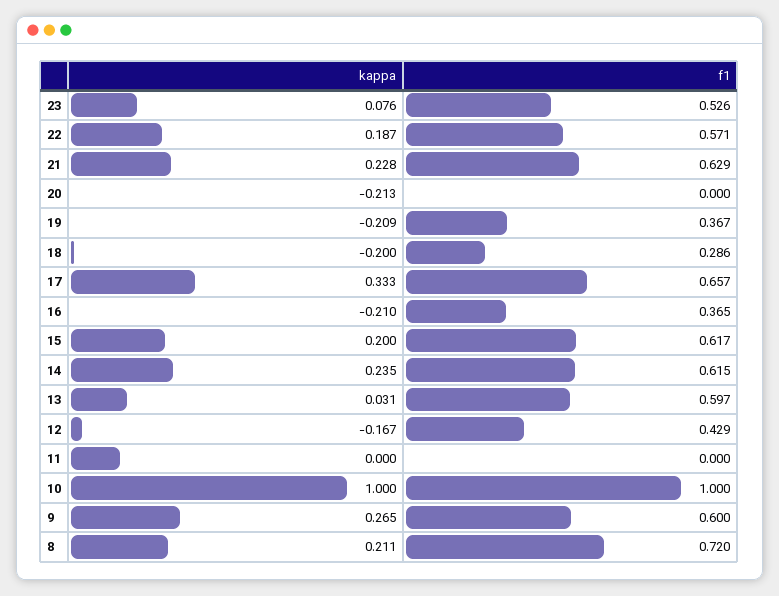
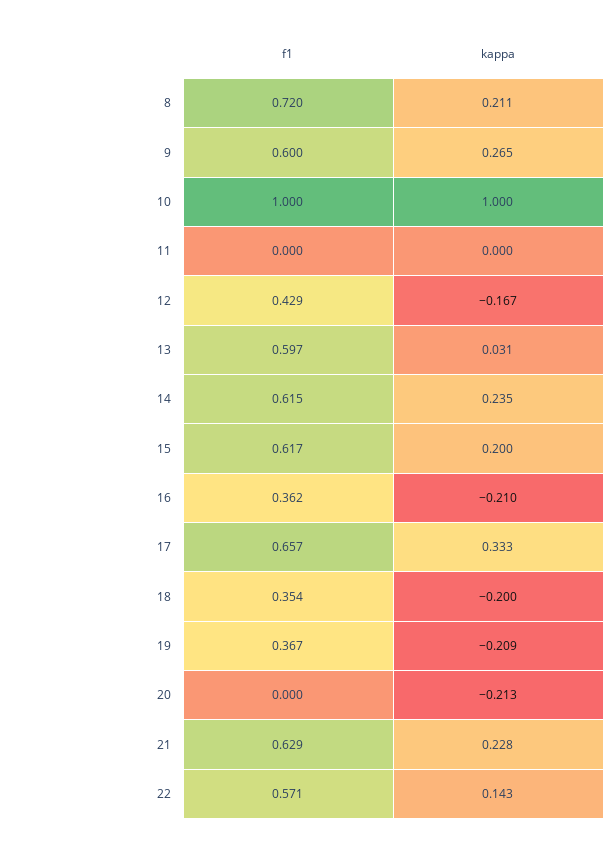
kappa, 23: 0.076 -> none
f1, 23: 0.526 -> none
kappa, 22: 0.187 -> 0.143
f1, 18: 0.286 -> 0.354
f1, 16: 0.365 -> 0.362

